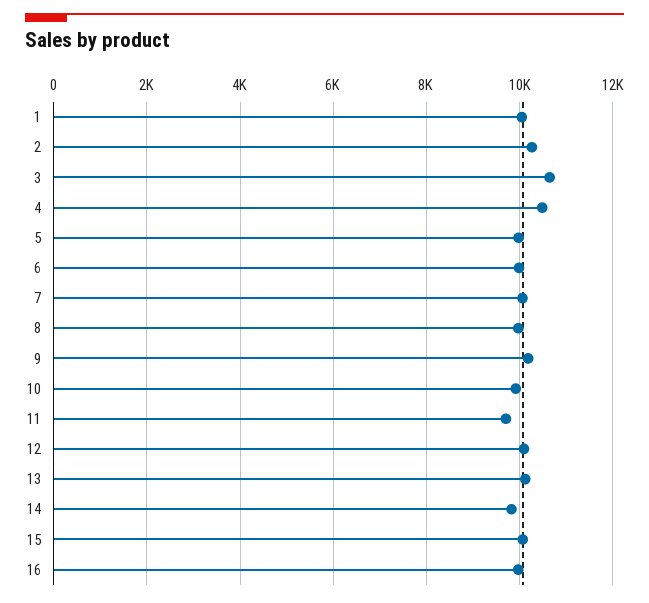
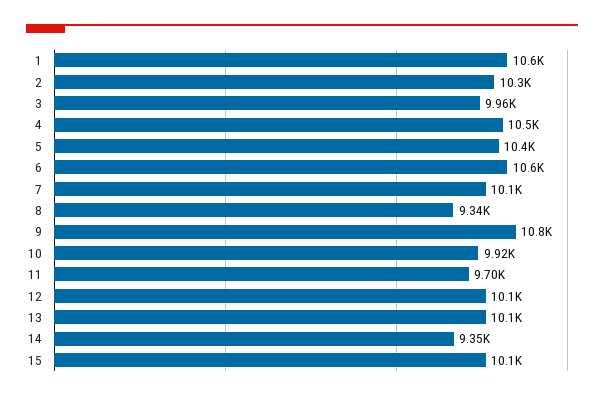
1: 10000 -> 10600
3: 10600 -> 9960
5: 10000 -> 10400
6: 10000 -> 10600
8: 10000 -> 9340
9: 10200 -> 10800
14: 9800 -> 9350
16: 10000 -> none

